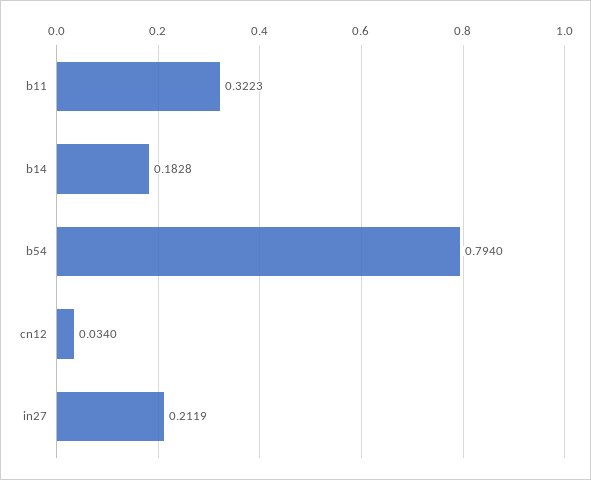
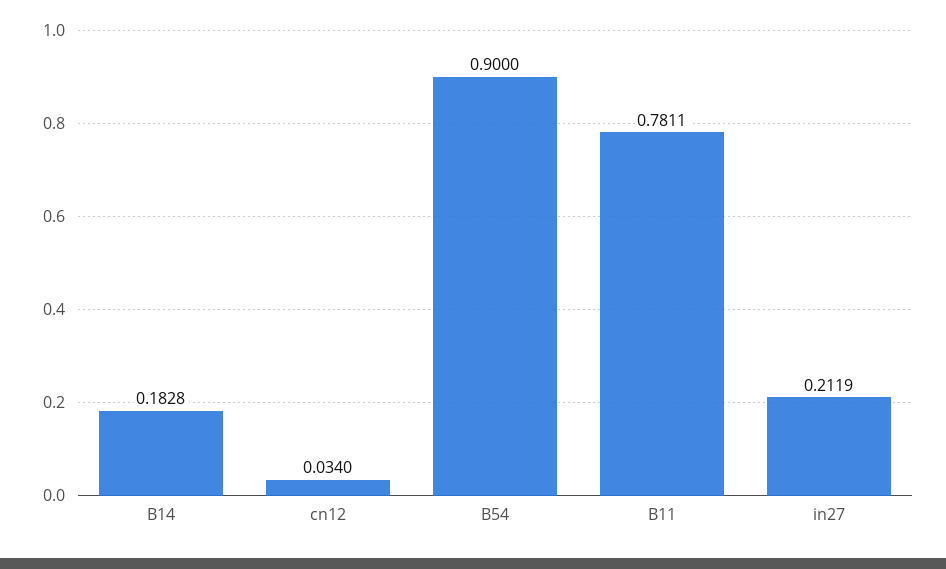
b11: 0.3223 -> 0.7811
b54: 0.794 -> 0.9

